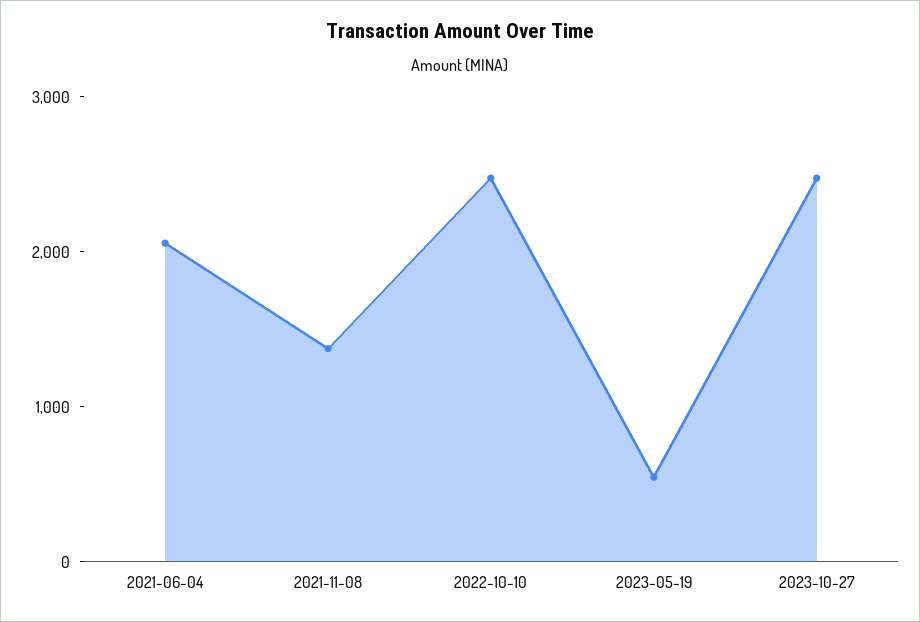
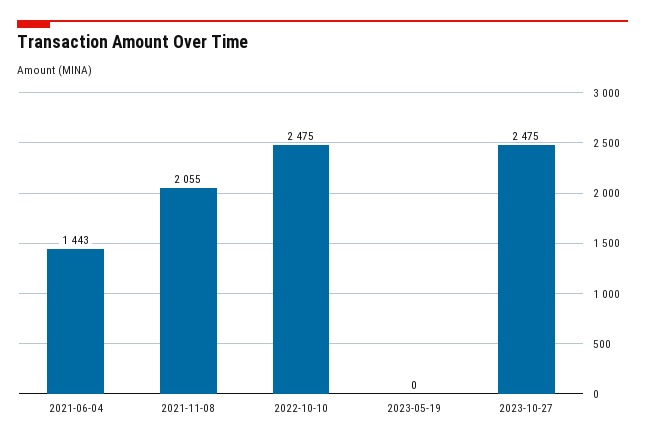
2021-06-04: 2000 -> 1443
2021-11-08: 1400 -> 2055
2023-05-19: 600 -> 0

